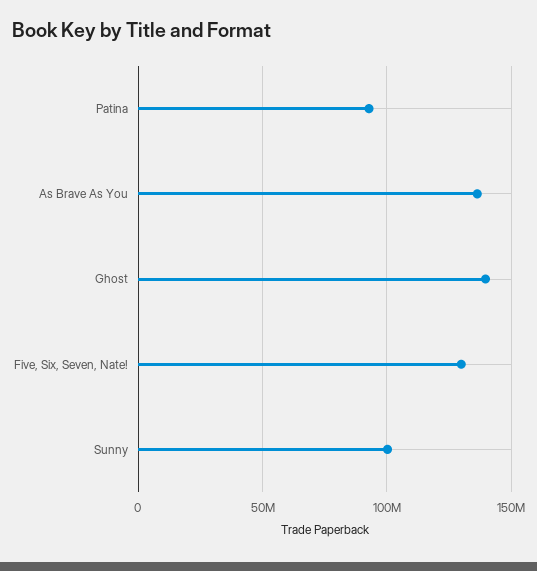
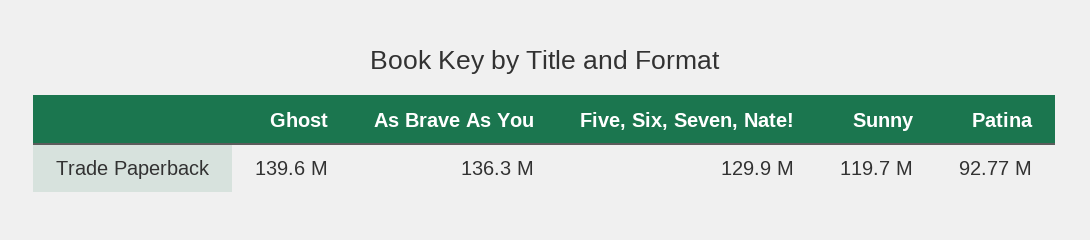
Sunny: 100000000 -> 119700000

